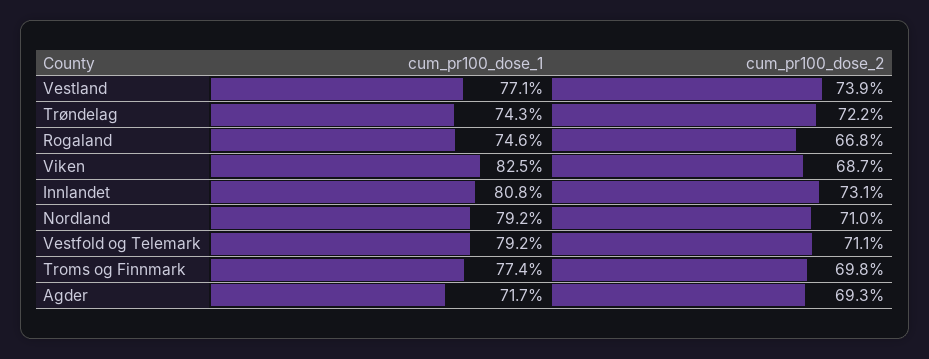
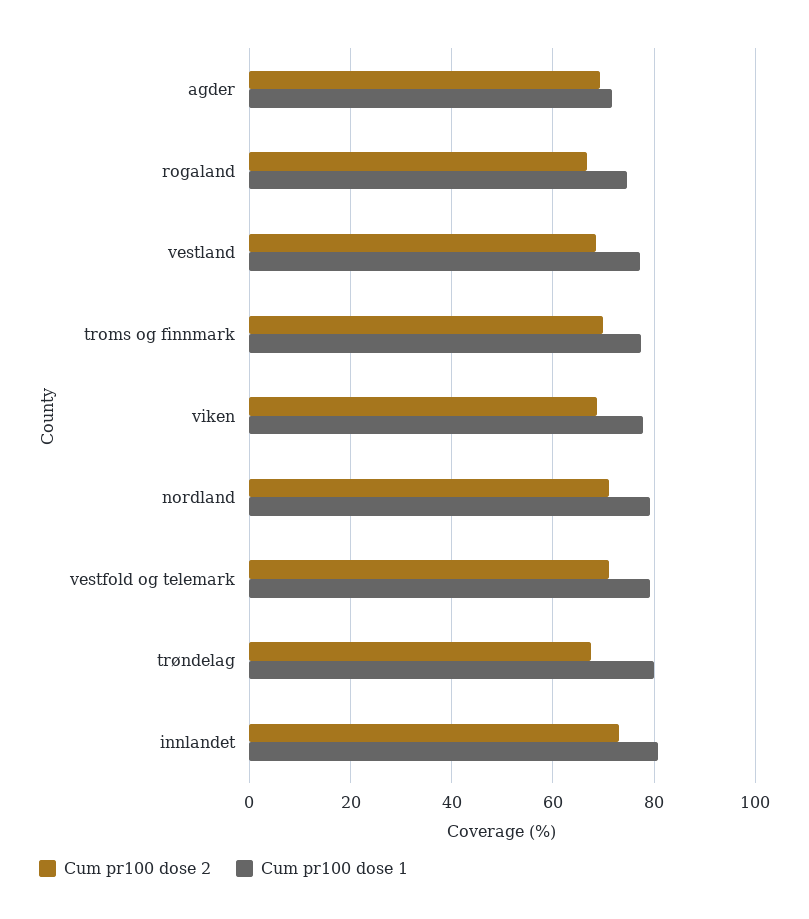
cum_pr100_dose_2, Vestland: 73.9 -> 68
cum_pr100_dose_1, Trøndelag: 74.3 -> 80
cum_pr100_dose_2, Trøndelag: 72.2 -> 68
cum_pr100_dose_1, Viken: 82.5 -> 78

